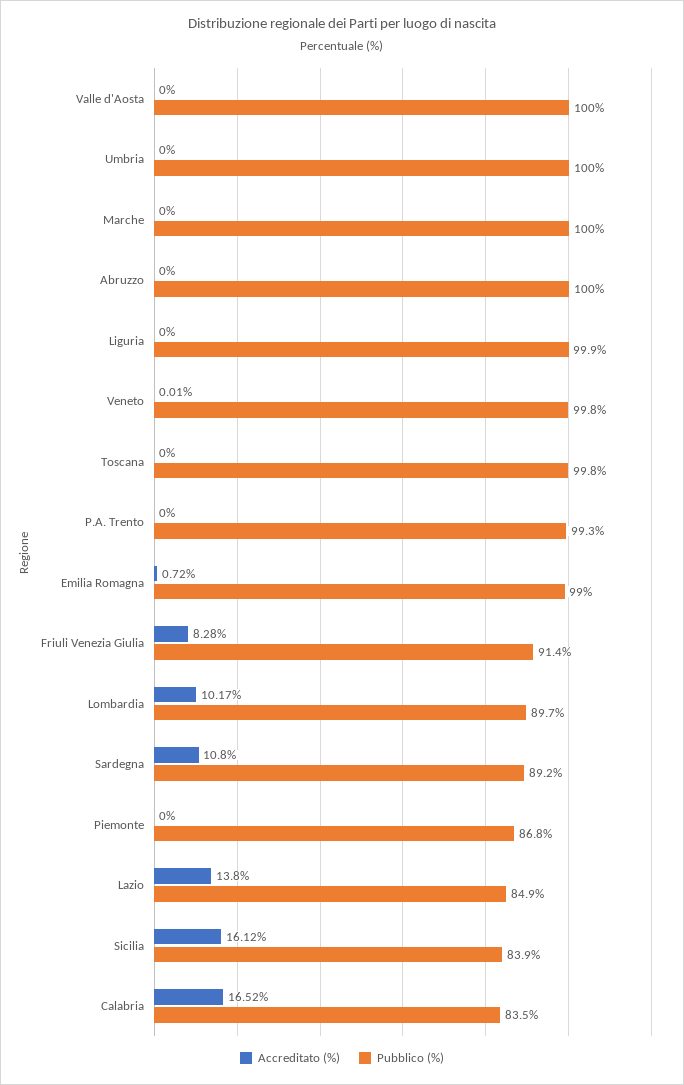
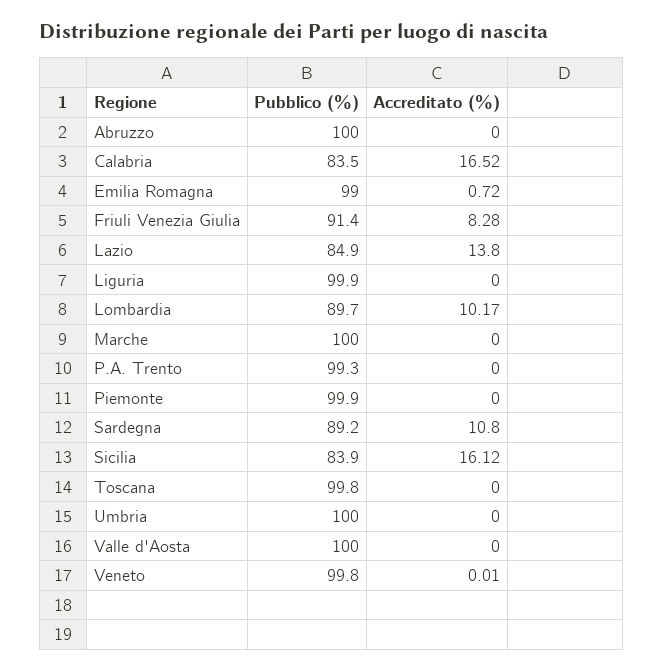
Pubblico (%), Piemonte: 86.8 -> 99.9

